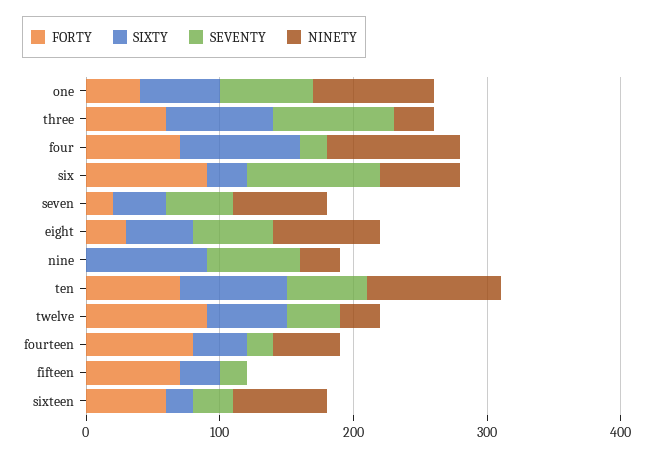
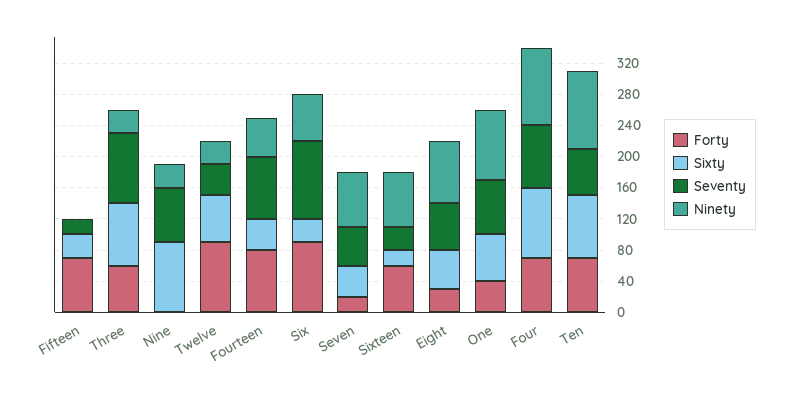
SEVENTY, four: 20 -> 80
SEVENTY, fourteen: 20 -> 80

